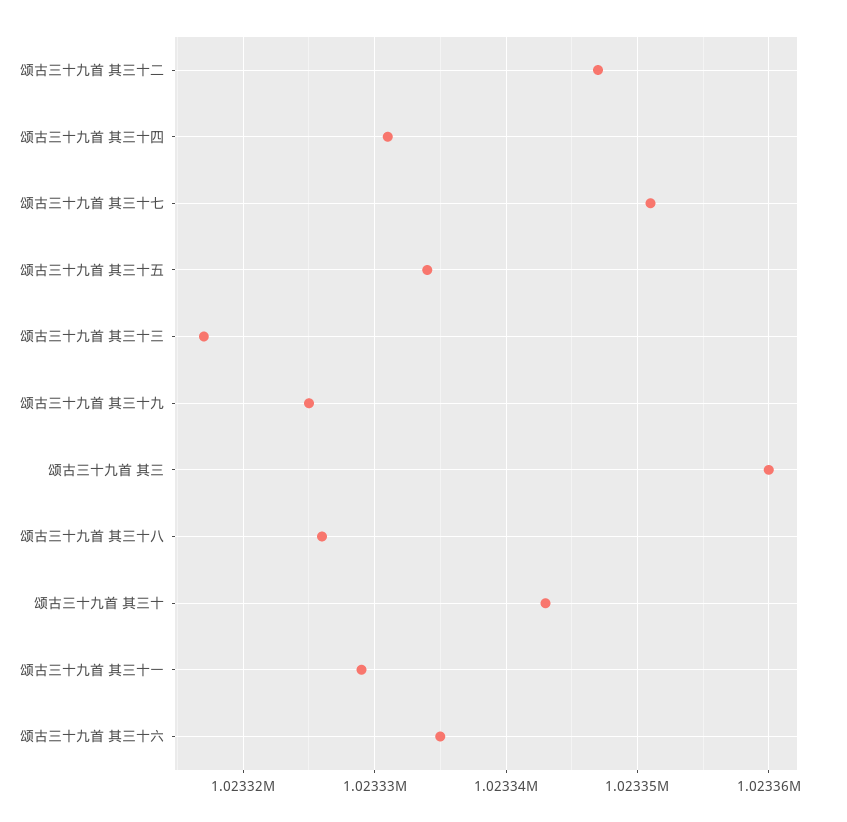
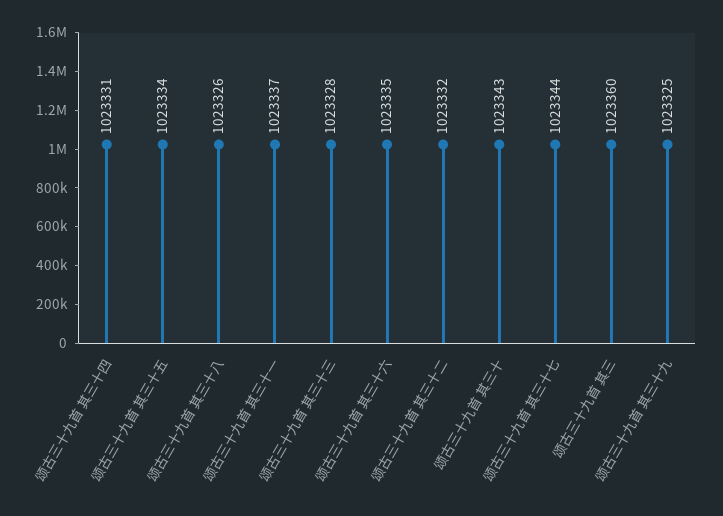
颂古三十九首 其三十二: 1023347 -> 1023332
颂古三十九首 其三十七: 1023351 -> 1023344
颂古三十九首 其三十三: 1023317 -> 1023328
颂古三十九首 其三十一: 1023329 -> 1023337

